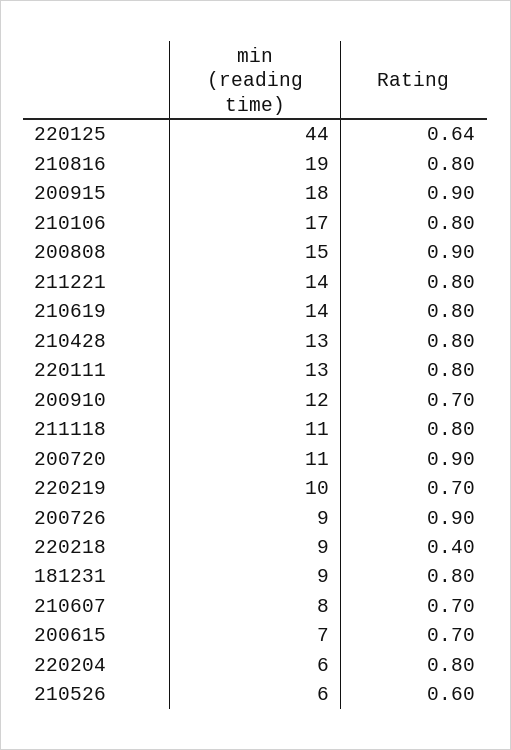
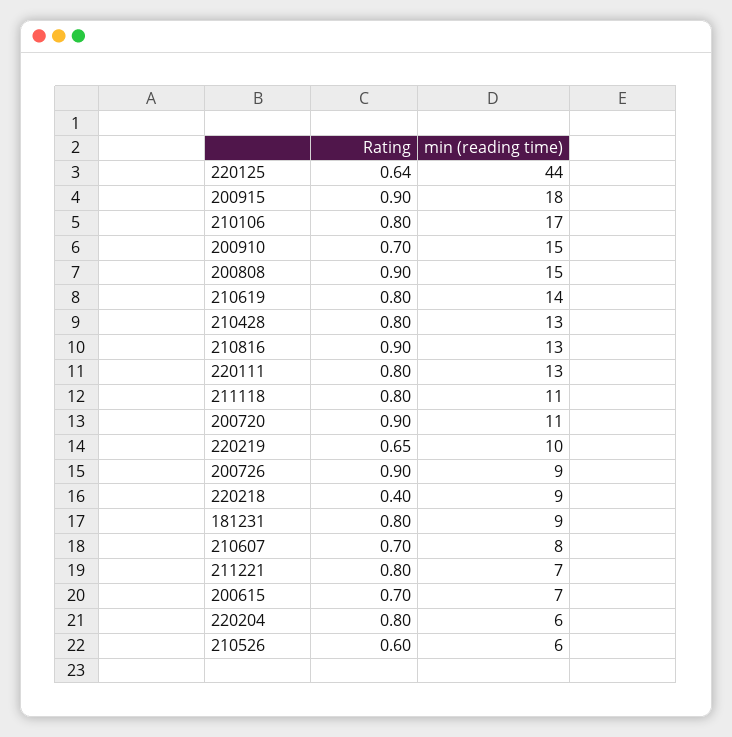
min (reading time), 210816: 19 -> 13
Rating, 210816: 0.8 -> 0.9
min (reading time), 211221: 14 -> 7
min (reading time), 200910: 12 -> 15
Rating, 220219: 0.7 -> 0.65

